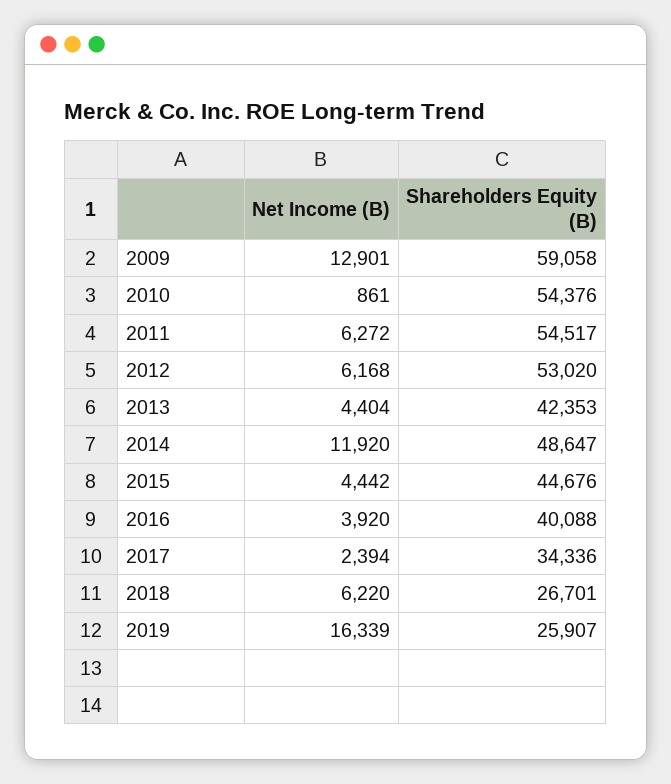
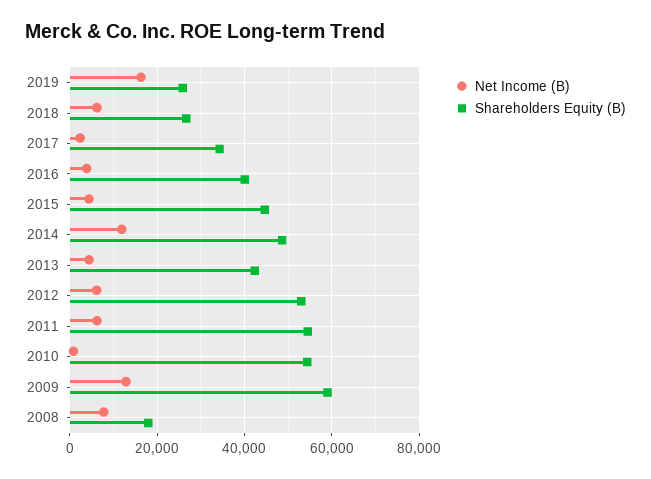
Net Income (B), 2008: none -> 8000
Shareholders Equity (B), 2008: none -> 18000

